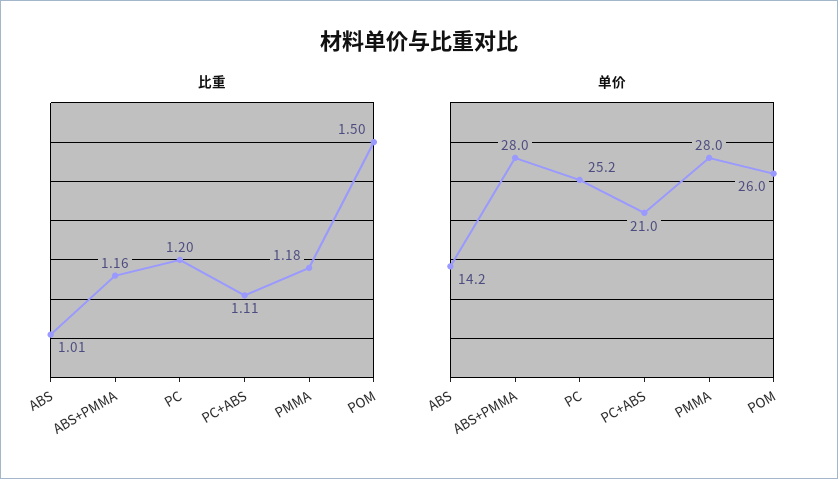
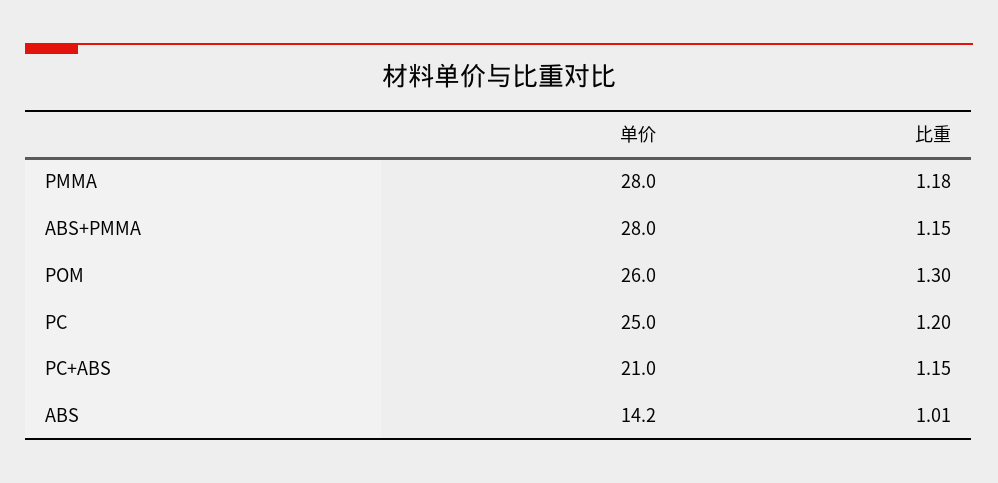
比重, ABS+PMMA: 1.16 -> 1.15
比重, PC+ABS: 1.11 -> 1.15
比重, POM: 1.5 -> 1.3
单价, PC: 25.2 -> 25

